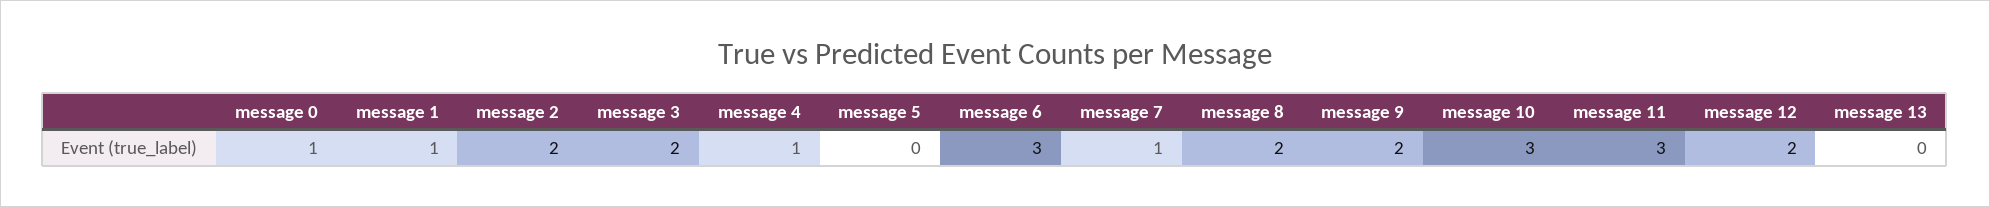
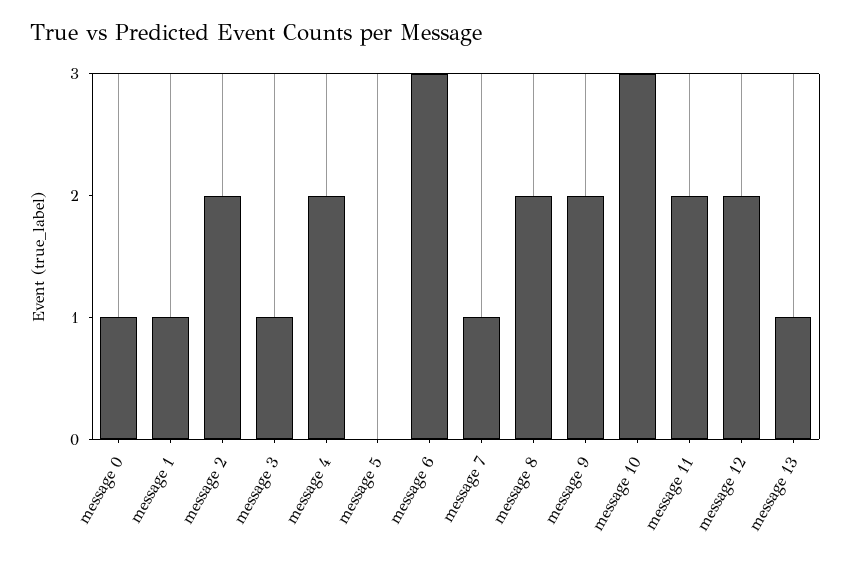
message 3: 2 -> 1
message 4: 1 -> 2
message 11: 3 -> 2
message 13: 0 -> 1

